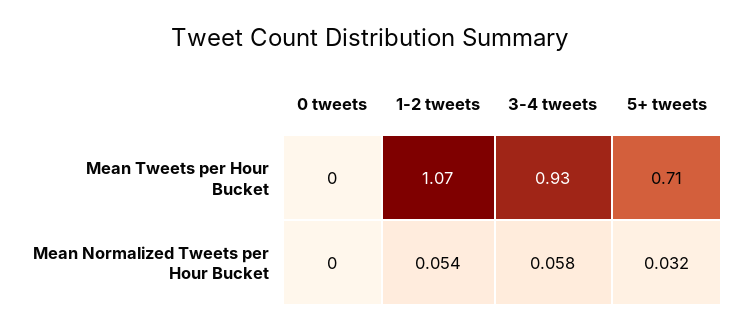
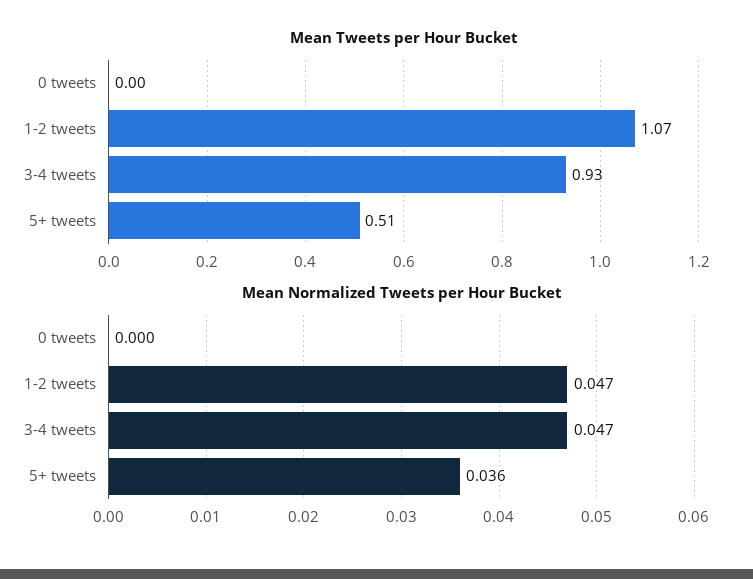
Mean Tweets per Hour Bucket, 5+ tweets: 0.71 -> 0.51
Mean Normalized Tweets per Hour Bucket, 1-2 tweets: 0.054 -> 0.047
Mean Normalized Tweets per Hour Bucket, 3-4 tweets: 0.058 -> 0.047
Mean Normalized Tweets per Hour Bucket, 5+ tweets: 0.032 -> 0.036

